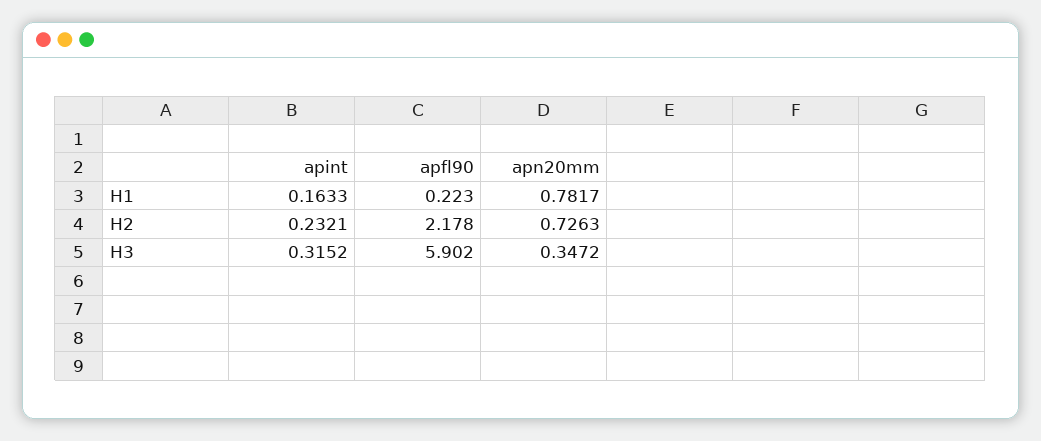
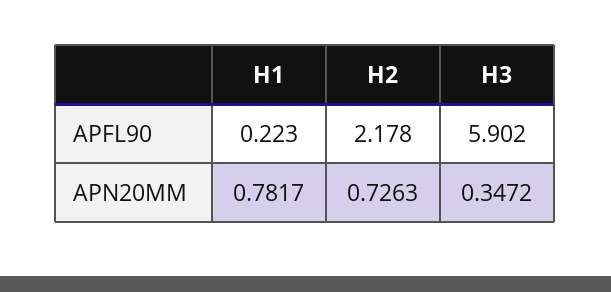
apint, H1: 0.1633 -> none
apint, H2: 0.2321 -> none
apint, H3: 0.3152 -> none

